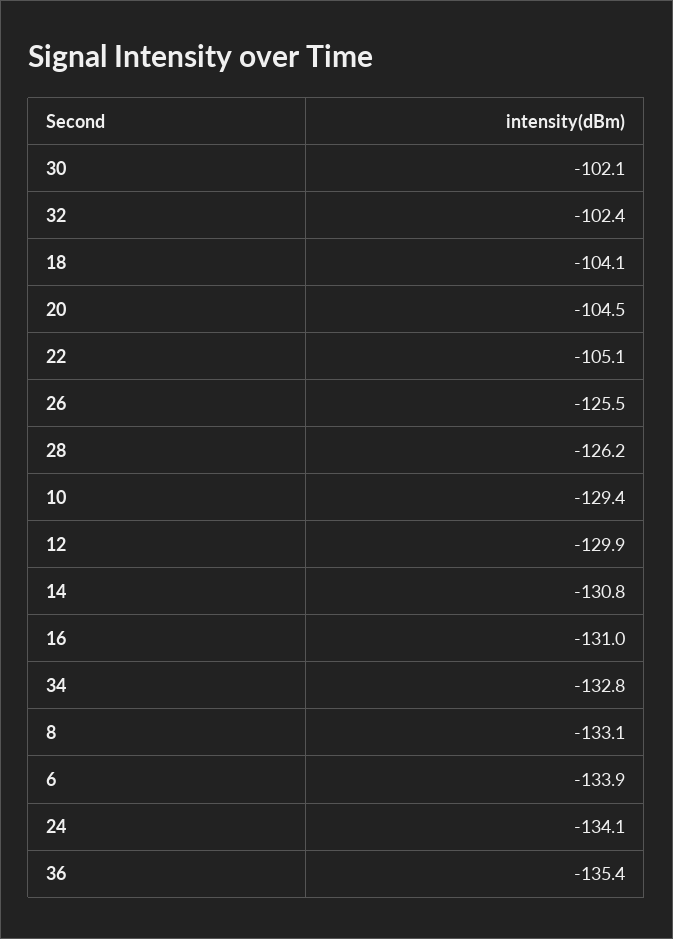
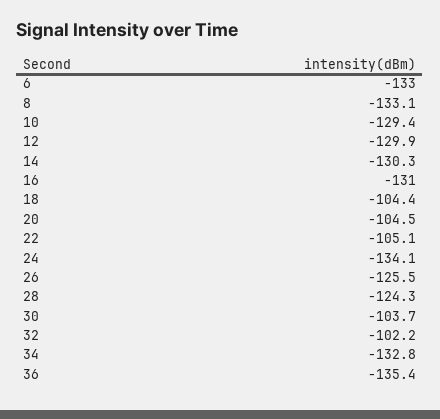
30: -102.1 -> -103.7
32: -102.4 -> -102.2
18: -104.1 -> -104.4
28: -126.2 -> -124.3
14: -130.8 -> -130.3
6: -133.9 -> -133

